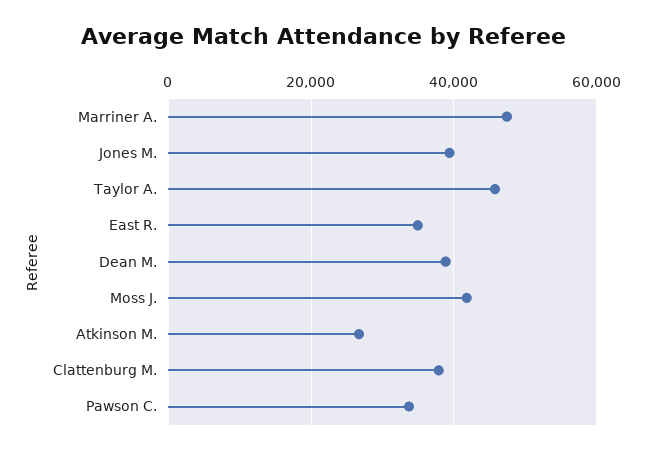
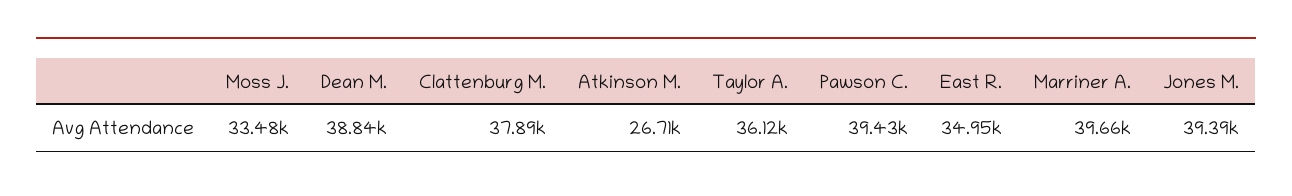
Marriner A.: 48000 -> 39660
Taylor A.: 46000 -> 36120
Moss J.: 42000 -> 33480
Pawson C.: 34000 -> 39430

